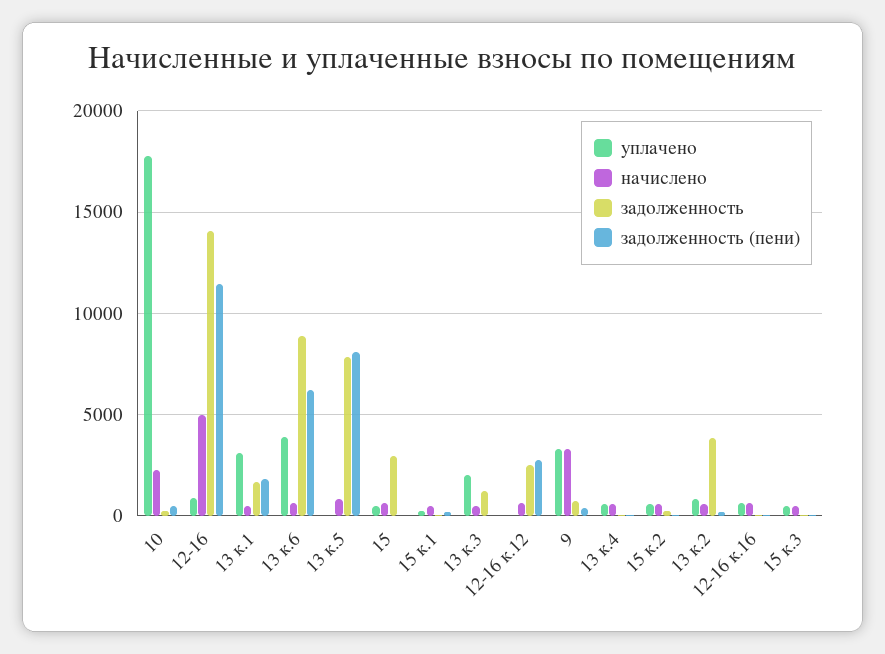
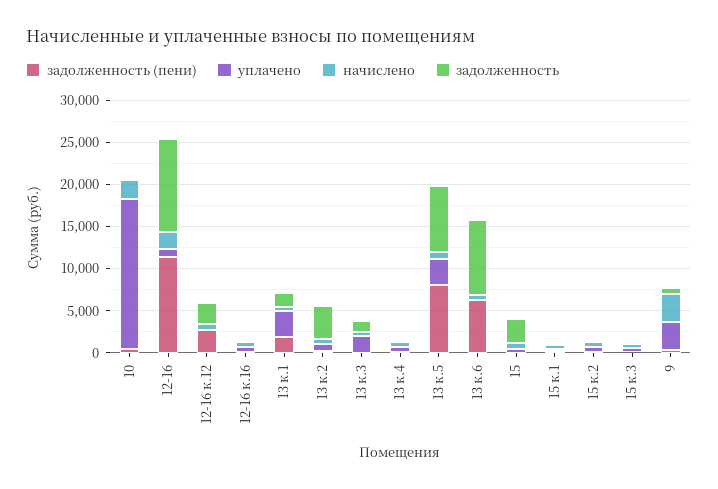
начислено, 12-16: 5000 -> 2000
задолженность, 12-16: 14000 -> 11000
уплачено, 13 к.6: 4000 -> 0
уплачено, 13 к.5: 0 -> 3000

